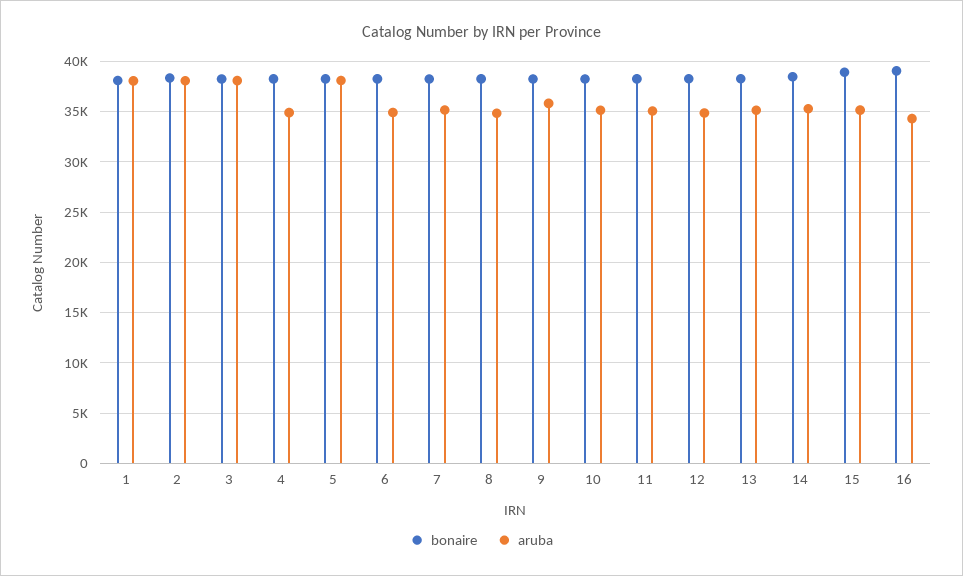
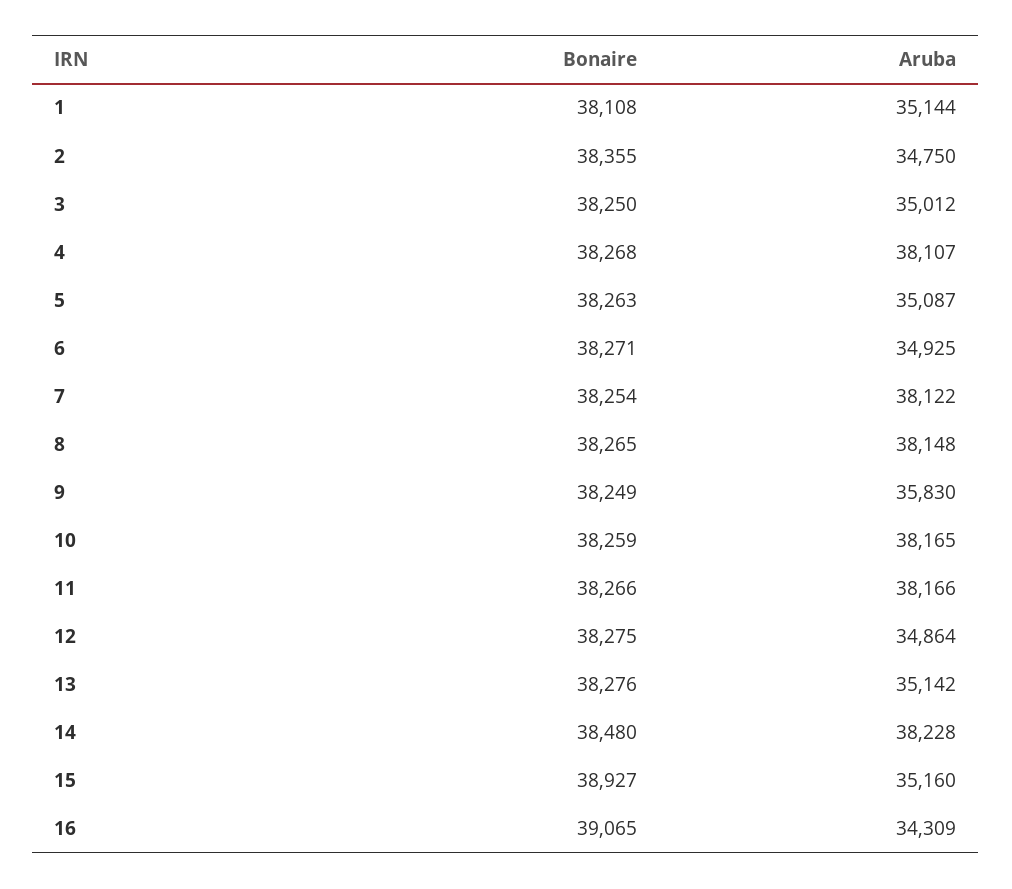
aruba, 1: 38000 -> 35144
aruba, 2: 38000 -> 34750
aruba, 3: 38000 -> 35012
aruba, 4: 35000 -> 38107
aruba, 5: 38000 -> 35087
aruba, 7: 35000 -> 38122
aruba, 8: 35000 -> 38148
aruba, 10: 35000 -> 38165
aruba, 11: 35000 -> 38166
aruba, 14: 35000 -> 38228

